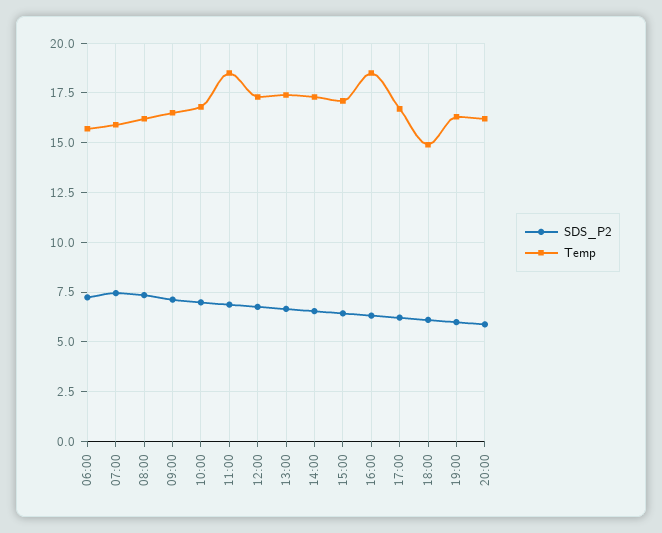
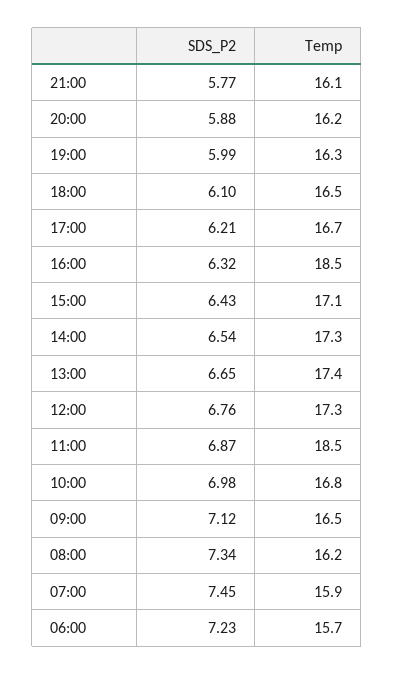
Temp, 18:00: 15 -> 16.5
SDS_P2, 21:00: none -> 5.77
Temp, 21:00: none -> 16.1

